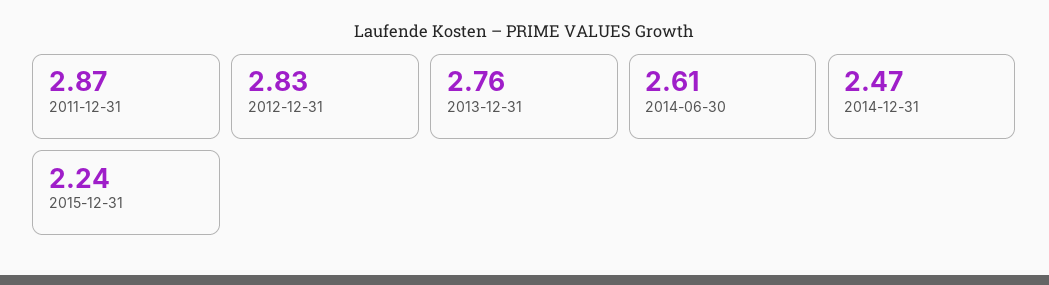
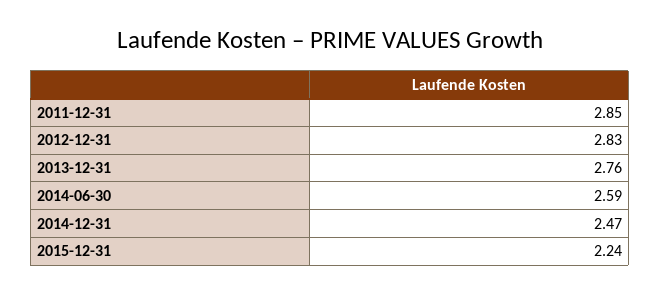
2011-12-31: 2.87 -> 2.85
2014-06-30: 2.61 -> 2.59

